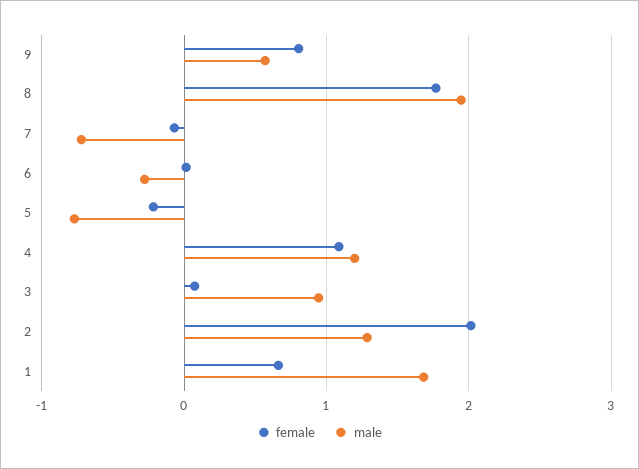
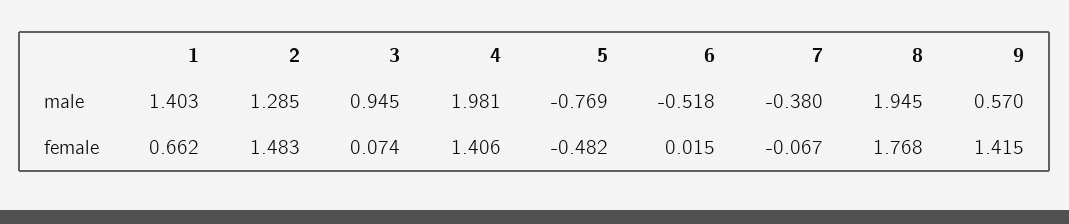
female, 9: 0.8 -> 1.415
male, 7: -0.7 -> -0.38
male, 6: -0.3 -> -0.518
female, 5: -0.2 -> -0.482
female, 4: 1.1 -> 1.406
male, 4: 1.2 -> 1.981
female, 2: 2 -> 1.483
male, 1: 1.7 -> 1.403

